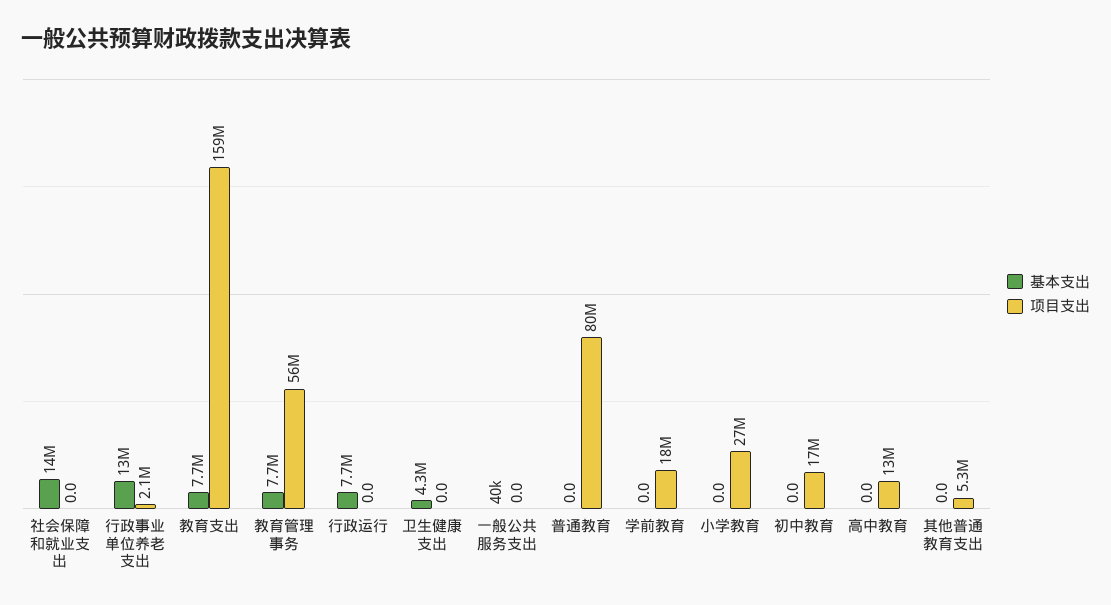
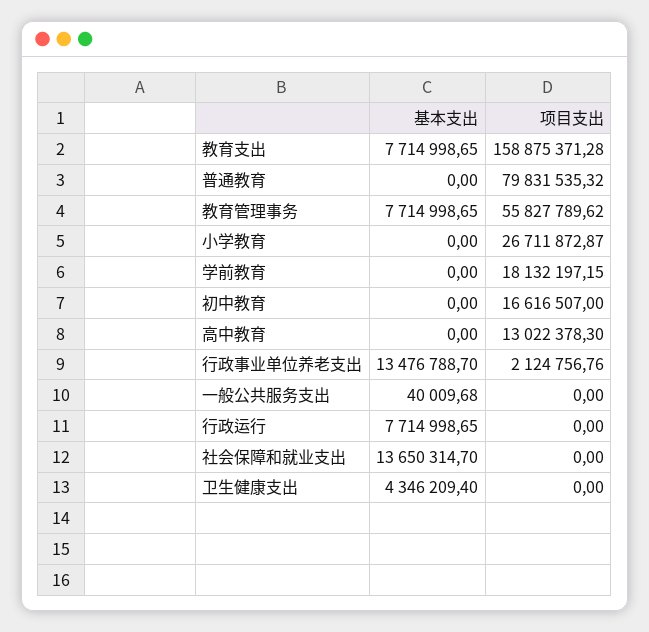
基本支出, 其他普通教育支出: 0 -> none
项目支出, 其他普通教育支出: 5300000 -> none

